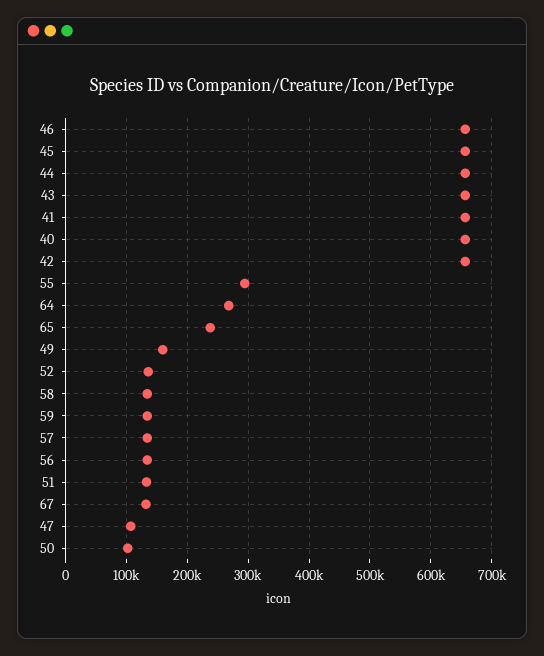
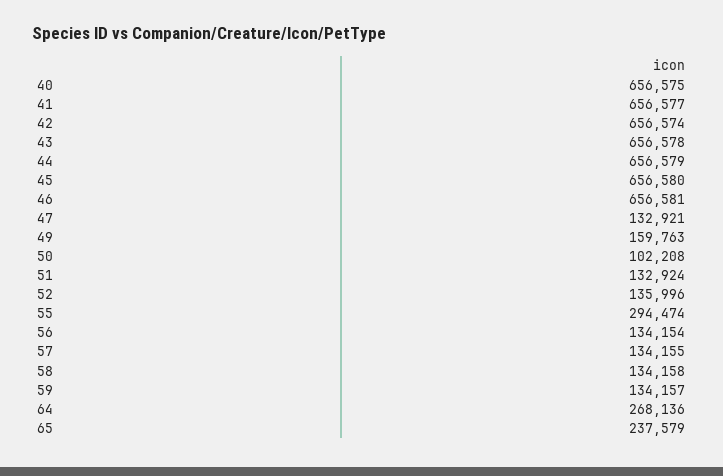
67: 130000 -> none
47: 110000 -> 132921

